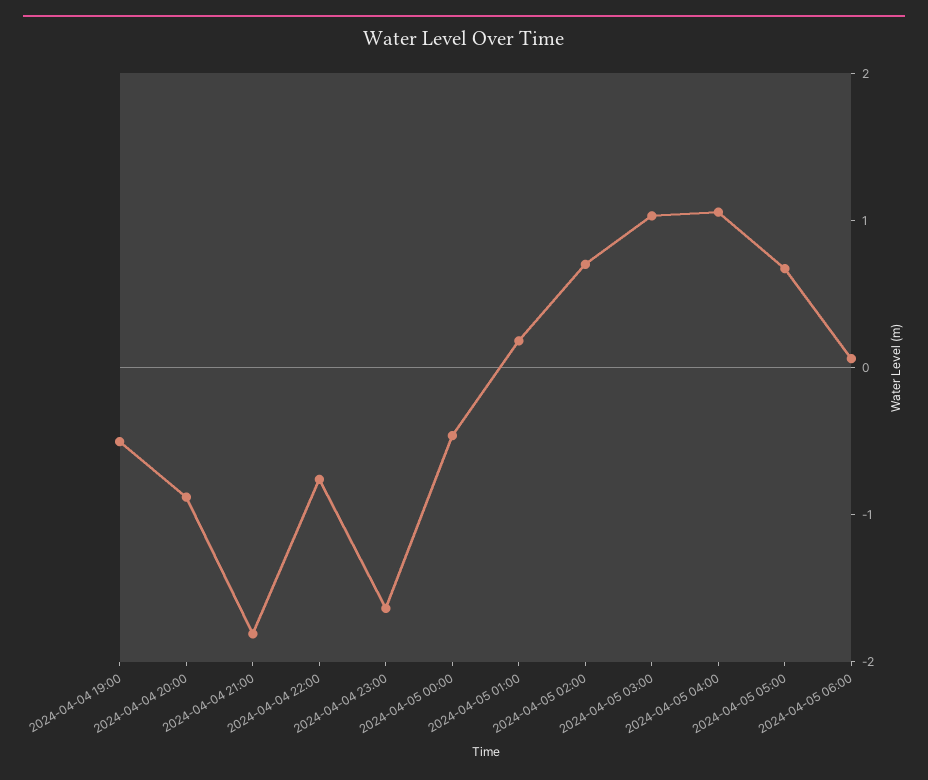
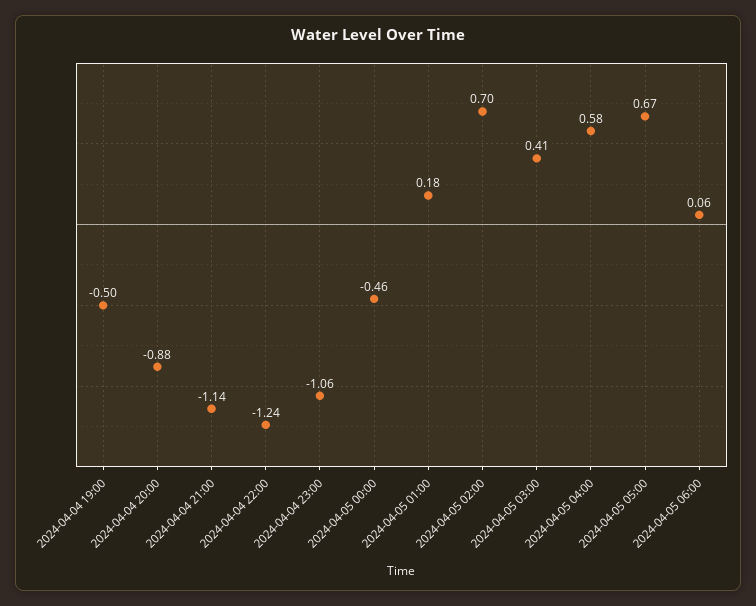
2024-04-04 21:00: -1.8 -> -1.14
2024-04-04 22:00: -0.8 -> -1.24
2024-04-04 23:00: -1.6 -> -1.06
2024-04-05 03:00: 1 -> 0.41
2024-04-05 04:00: 1 -> 0.58

